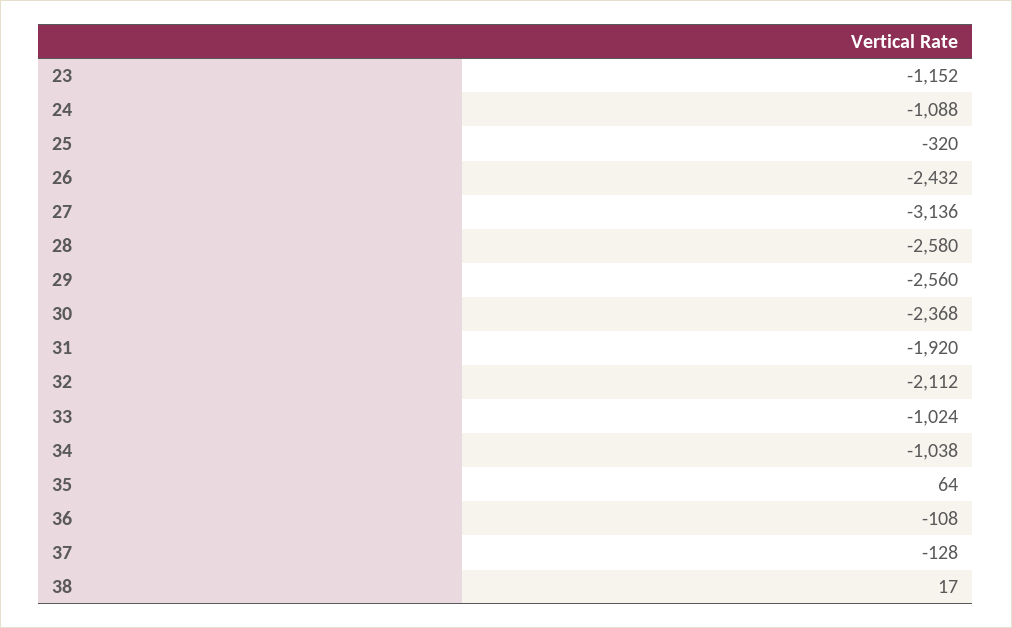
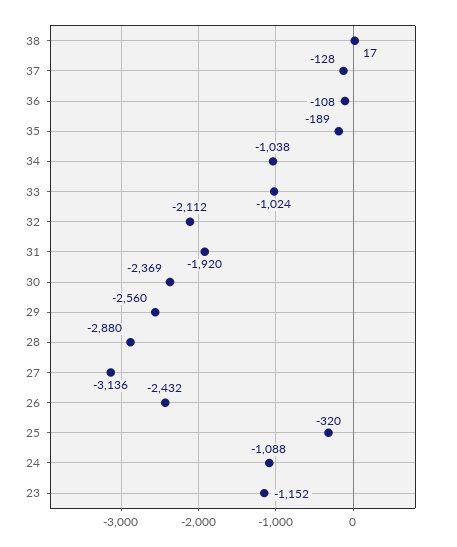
28: -2580 -> -2880
30: -2368 -> -2369
35: 64 -> -189

